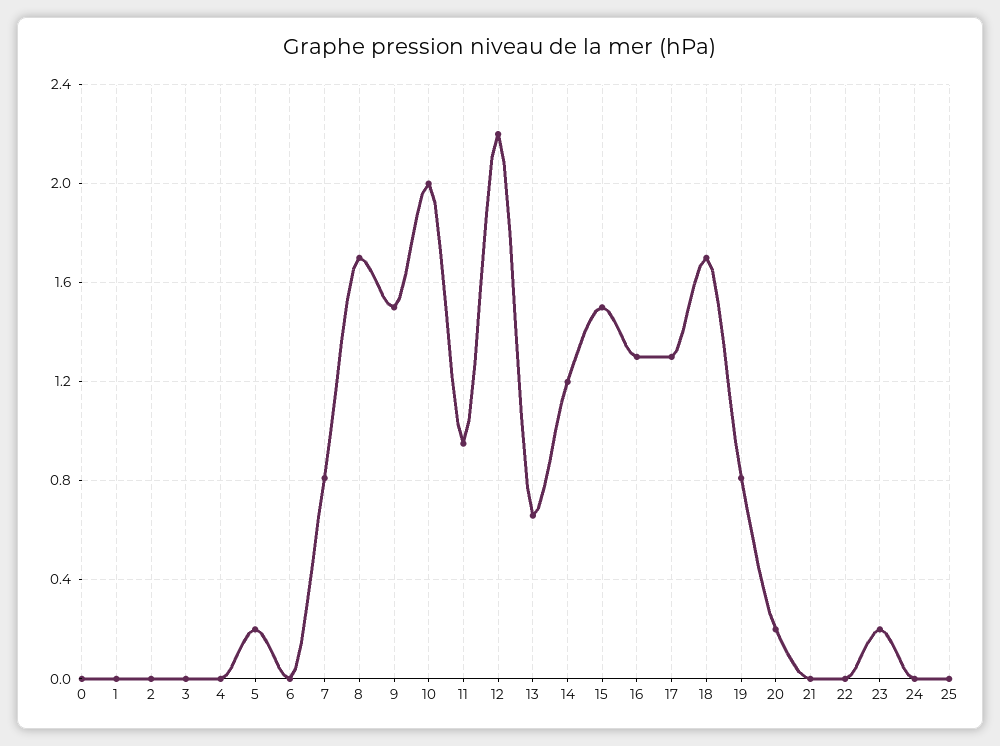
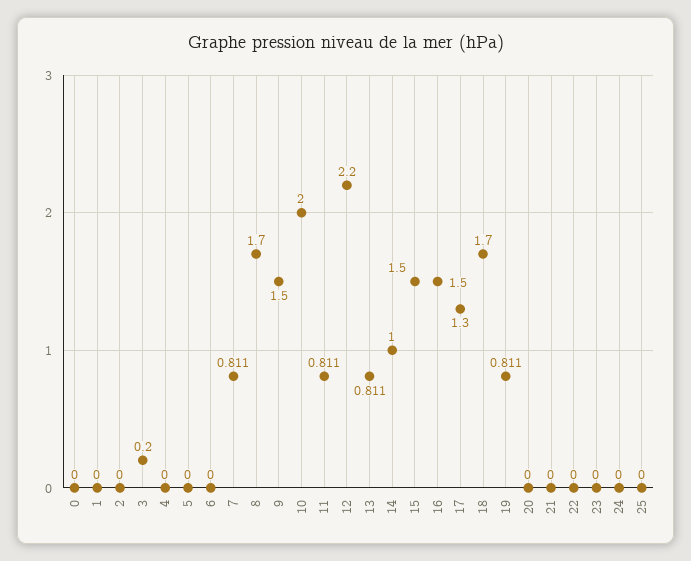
3: 0 -> 0.2
5: 0.2 -> 0
11: 0.95 -> 0.811
13: 0.65 -> 0.811
14: 1.2 -> 1
16: 1.3 -> 1.5
20: 0.2 -> 0
23: 0.2 -> 0

